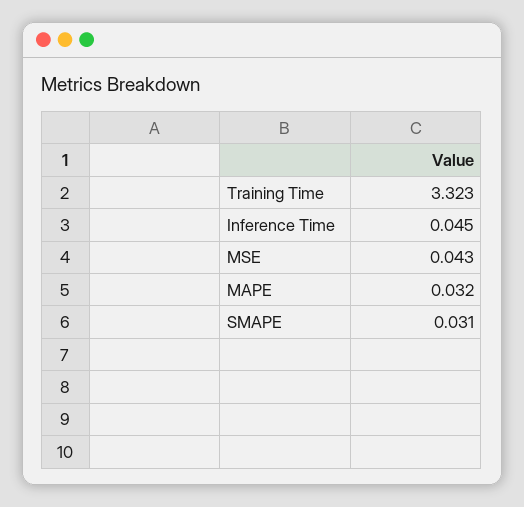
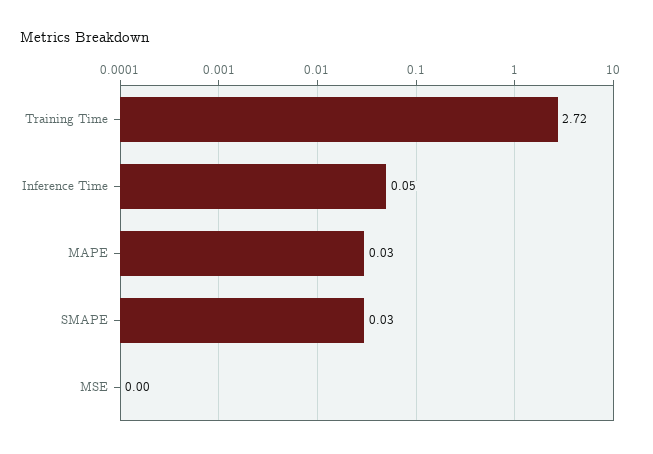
Training Time: 3.323 -> 2.72
MSE: 0.043 -> 0

